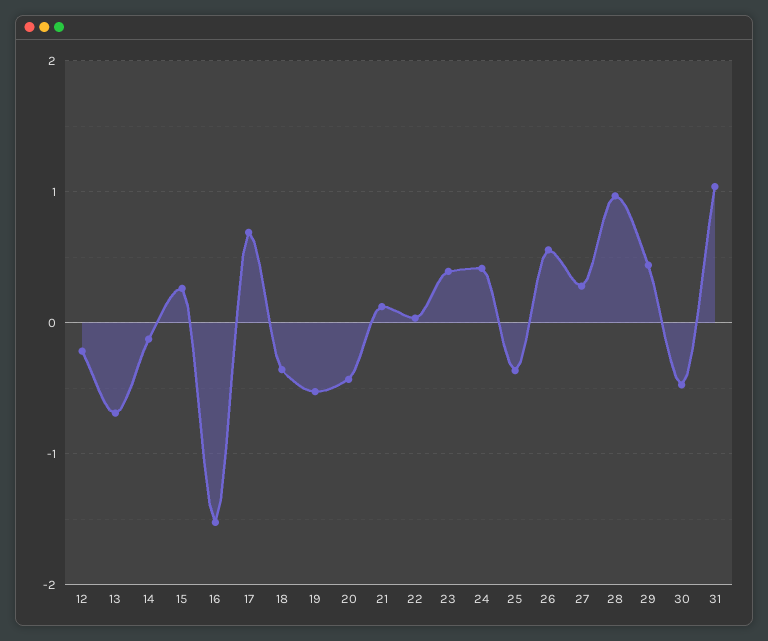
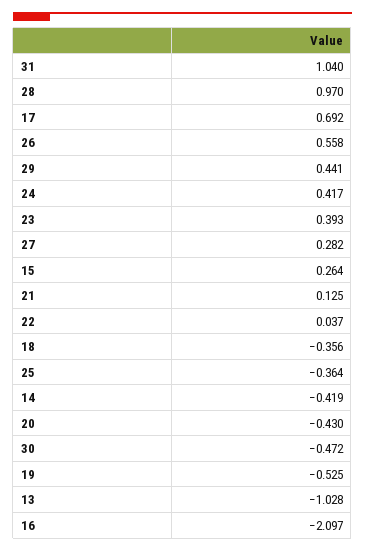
12: -0.2 -> none
13: -0.7 -> -1.028
14: -0.1 -> -0.419
16: -1.5 -> -2.097

